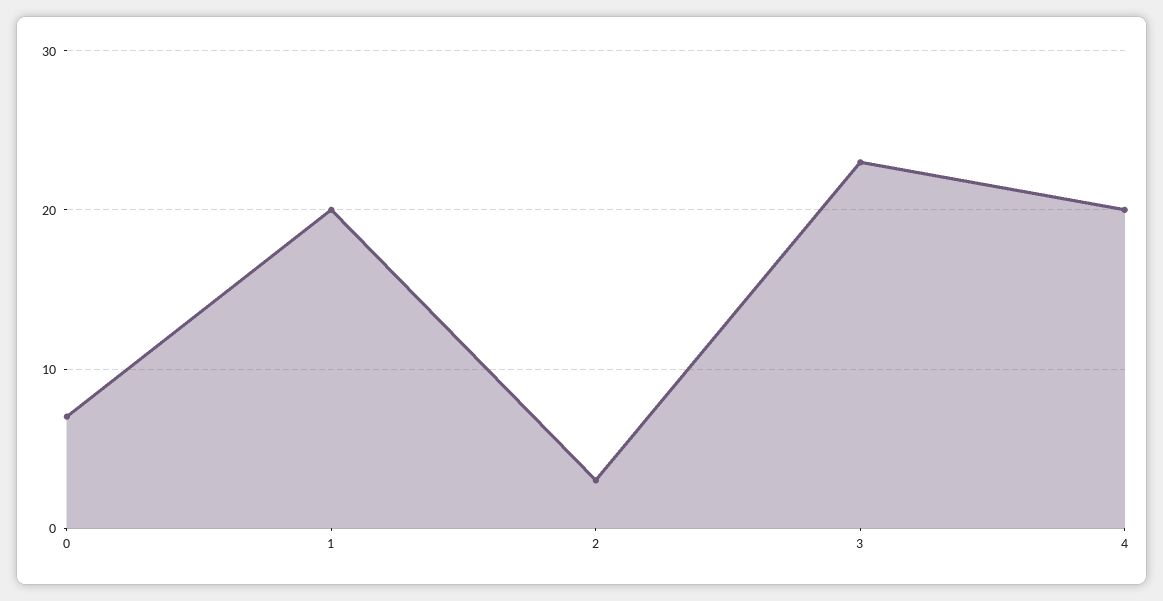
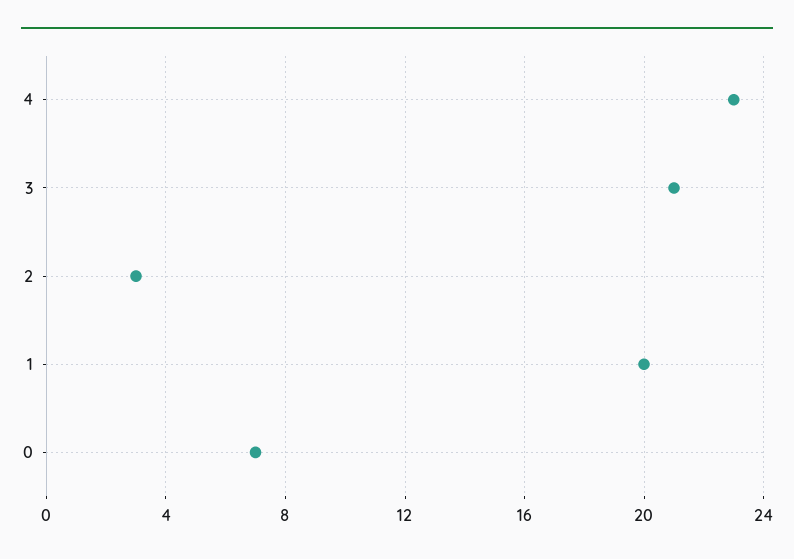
3: 23 -> 21
4: 20 -> 23

